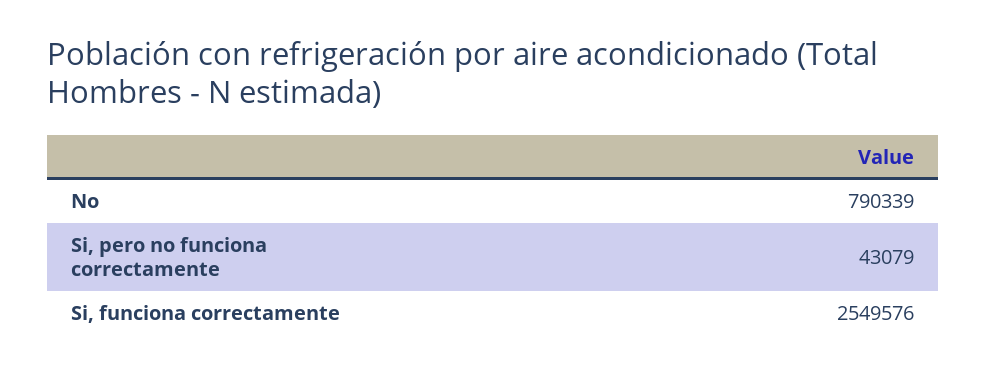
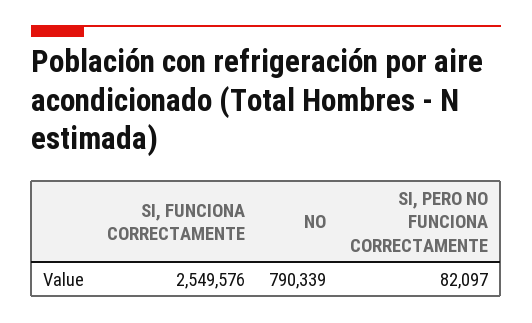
Si, pero no funciona correctamente: 43079 -> 82097

